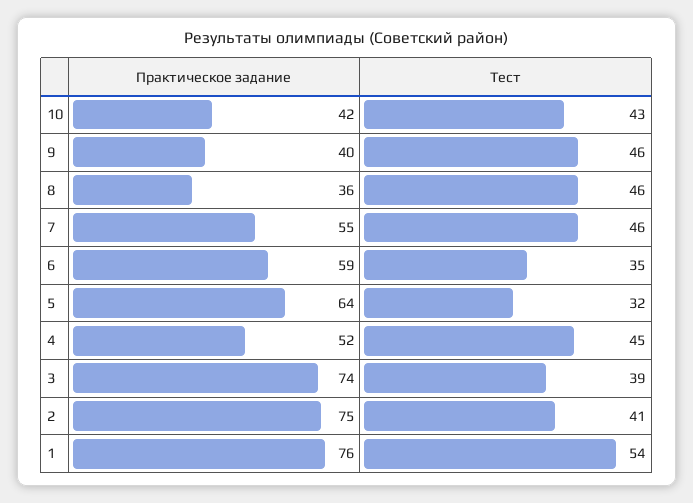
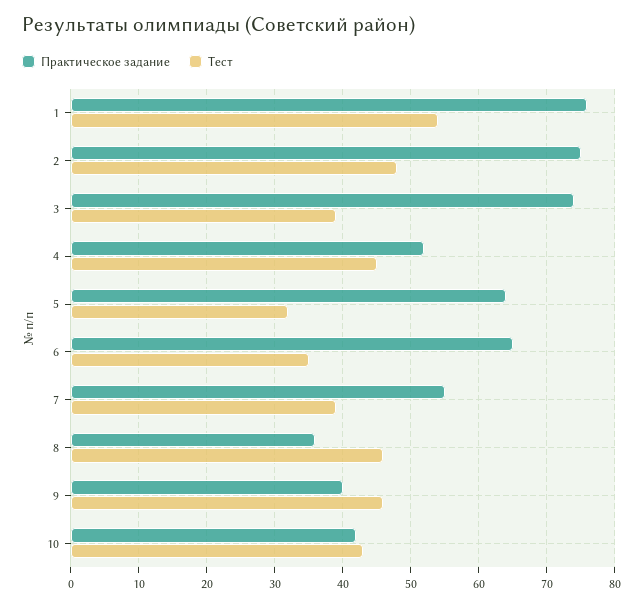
Тест, 7: 46 -> 39
Практическое задание, 6: 59 -> 65
Тест, 2: 41 -> 48

